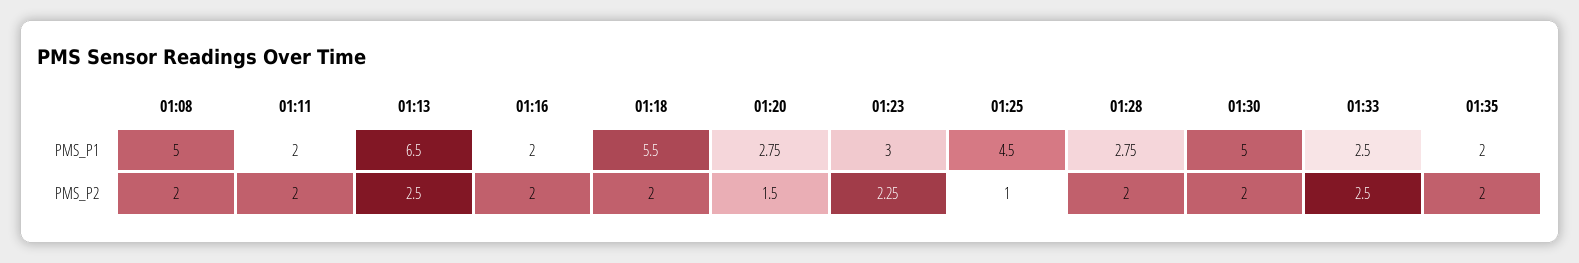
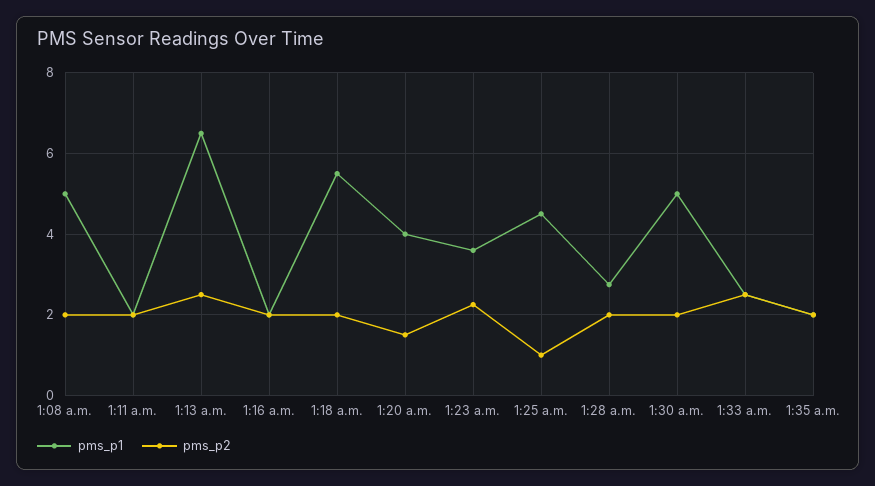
PMS_P1, 01:20: 2.75 -> 4
PMS_P1, 01:23: 3 -> 3.6

